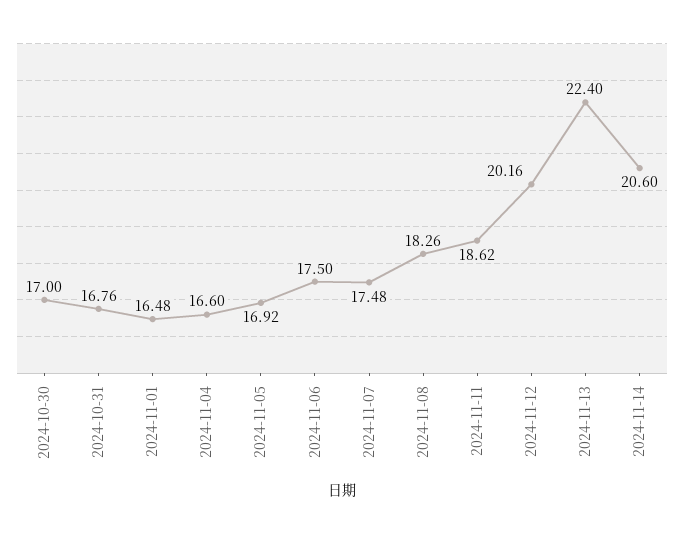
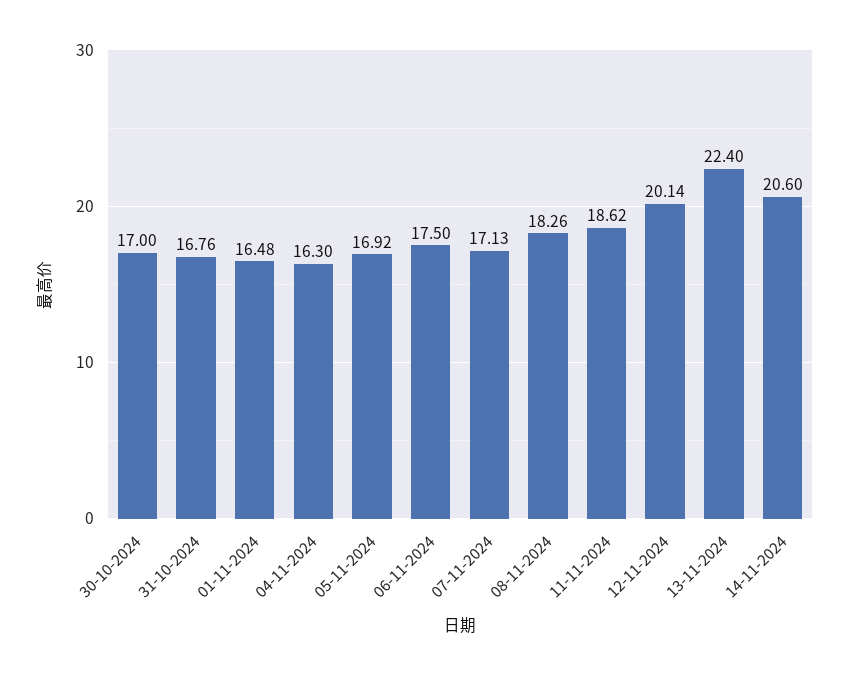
2024-11-04: 16.6 -> 16.3
2024-11-07: 17.48 -> 17.13
2024-11-12: 20.16 -> 20.14

